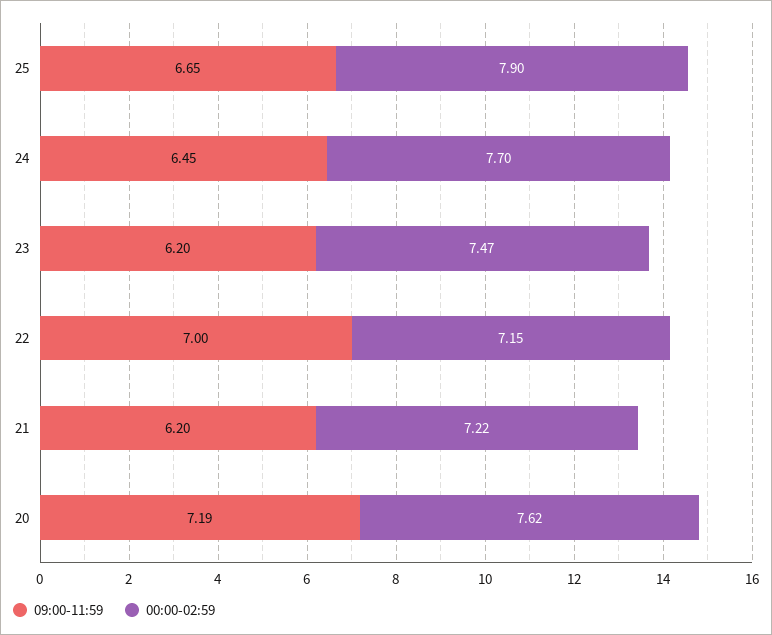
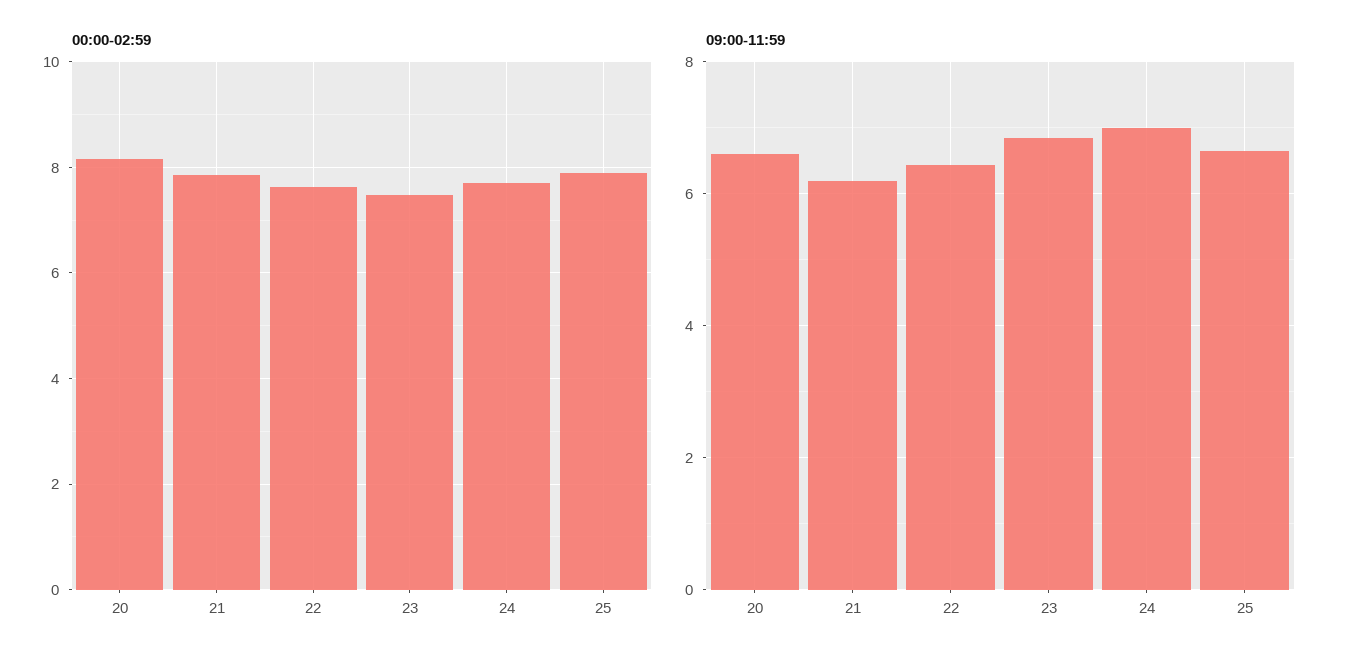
09:00-11:59, 24: 6.45 -> 7
09:00-11:59, 23: 6.2 -> 6.8
09:00-11:59, 22: 7 -> 6.4
00:00-02:59, 22: 7.15 -> 7.6
00:00-02:59, 21: 7.22 -> 7.8
09:00-11:59, 20: 7.19 -> 6.6
00:00-02:59, 20: 7.62 -> 8.2

